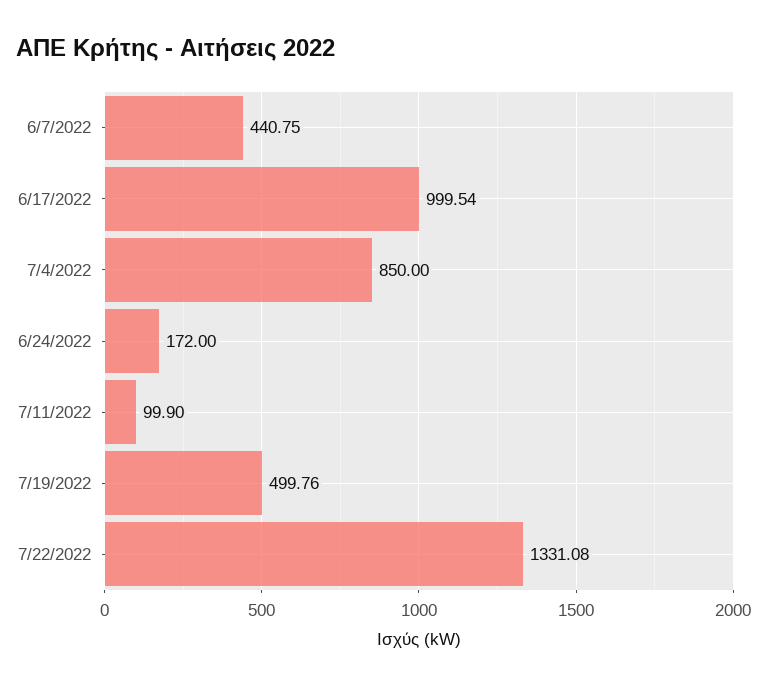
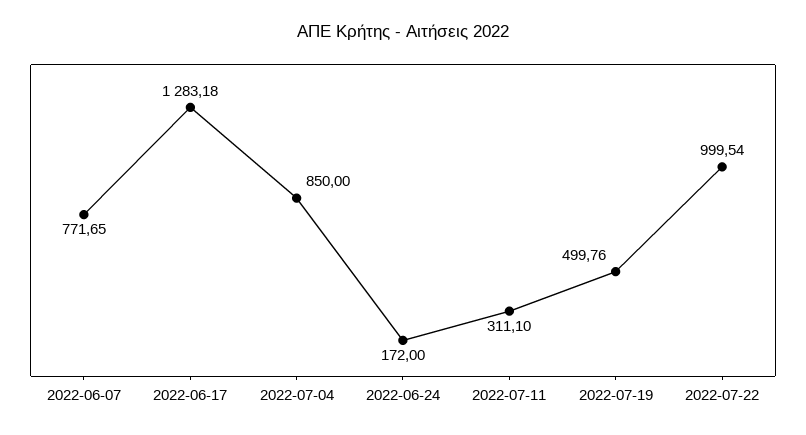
6/7/2022: 440.75 -> 771.65
6/17/2022: 999.54 -> 1283.18
7/11/2022: 99.9 -> 311.1
7/22/2022: 1331.08 -> 999.54

